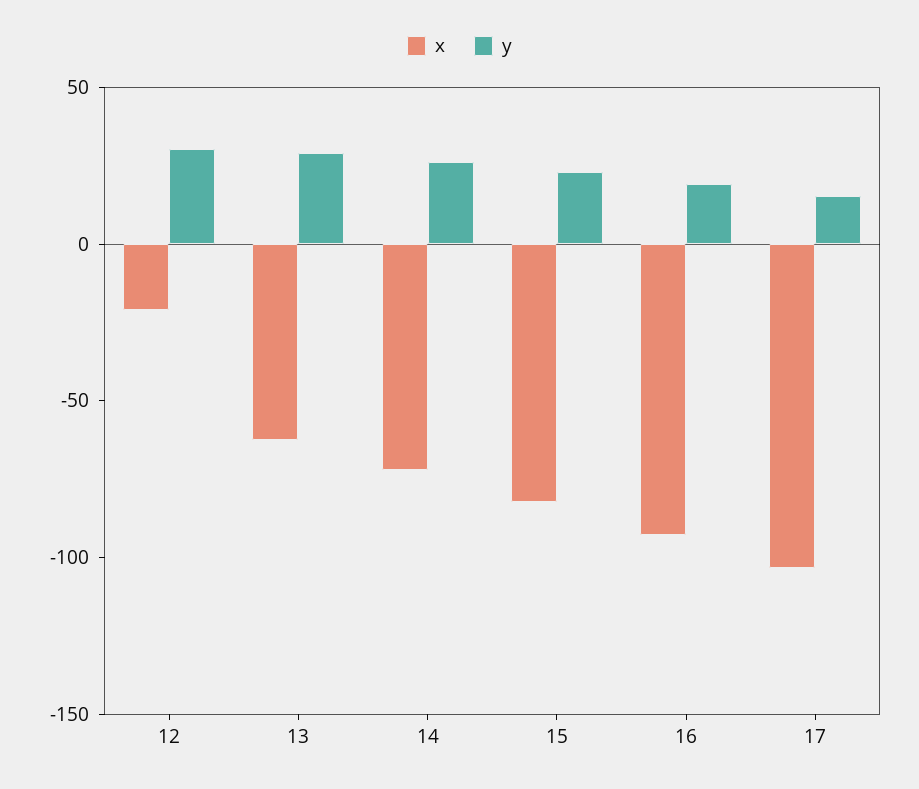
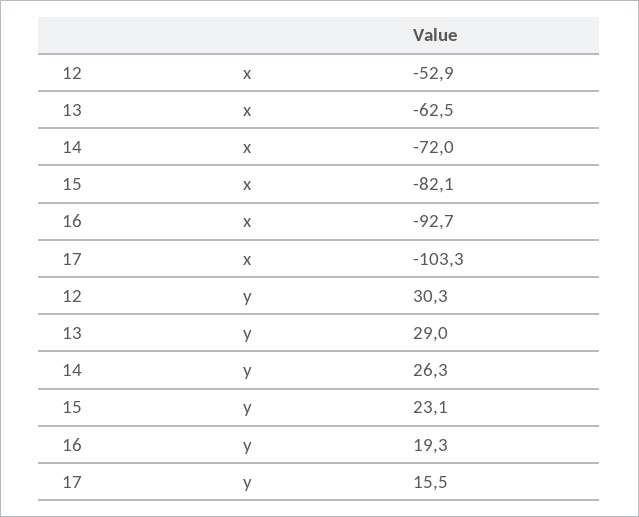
x, 12: -20 -> -52.9

